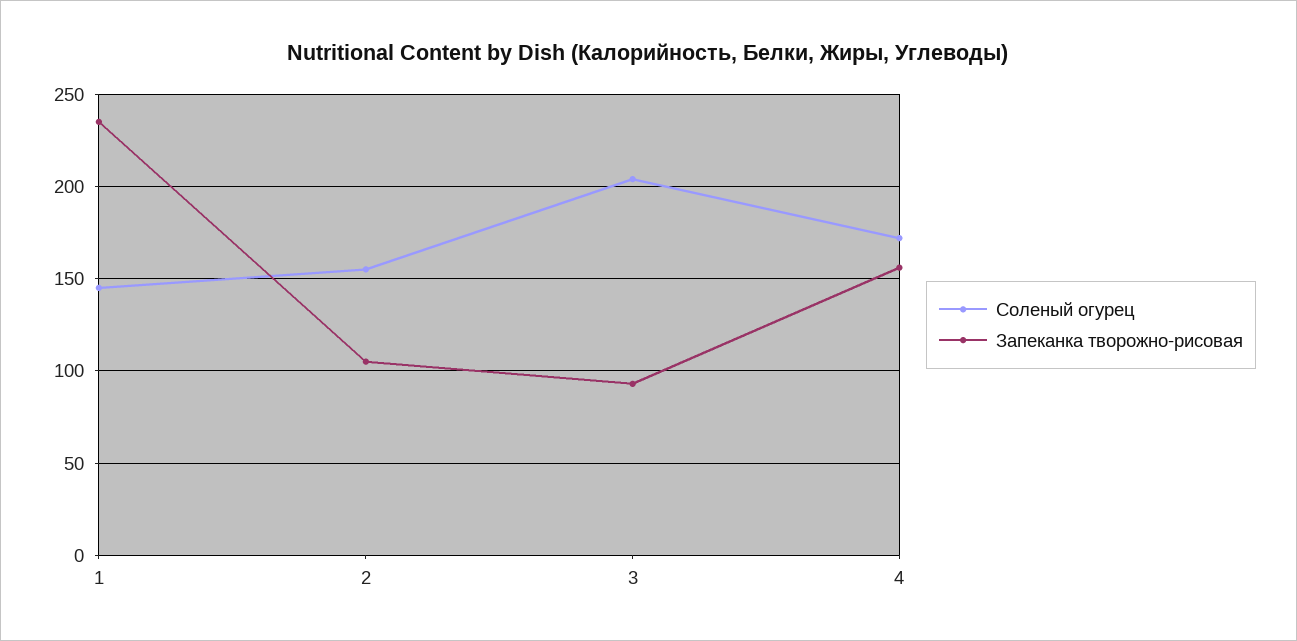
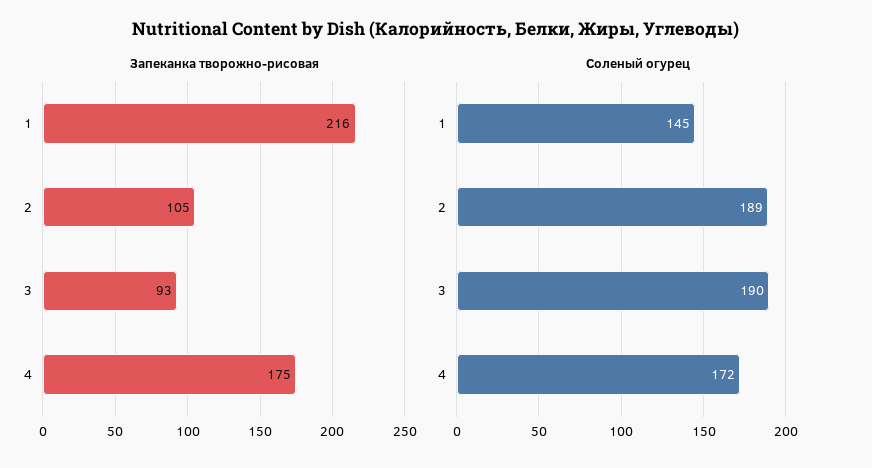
Запеканка творожно-рисовая, 1: 235 -> 216
Соленый огурец, 2: 155 -> 189
Соленый огурец, 3: 205 -> 190
Запеканка творожно-рисовая, 4: 155 -> 175

